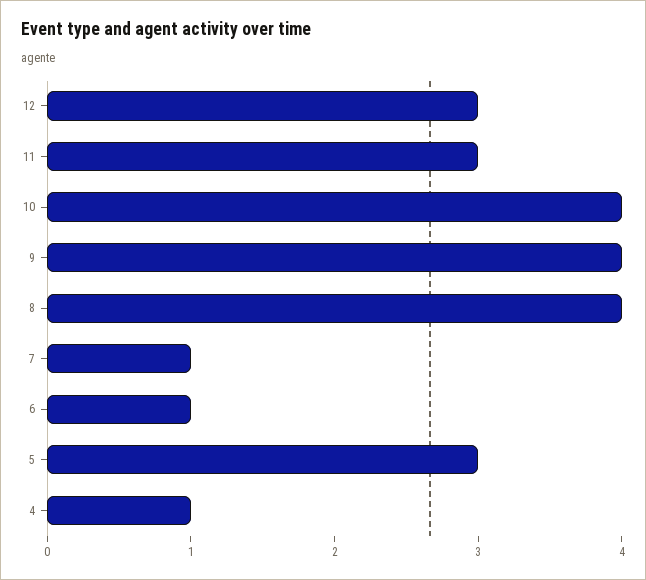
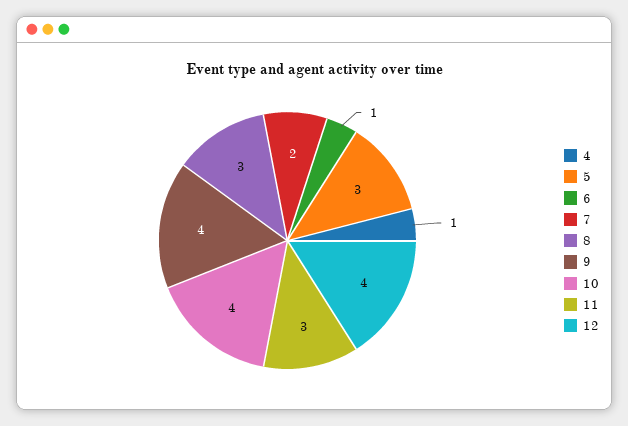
12: 3 -> 4
8: 4 -> 3
7: 1 -> 2

